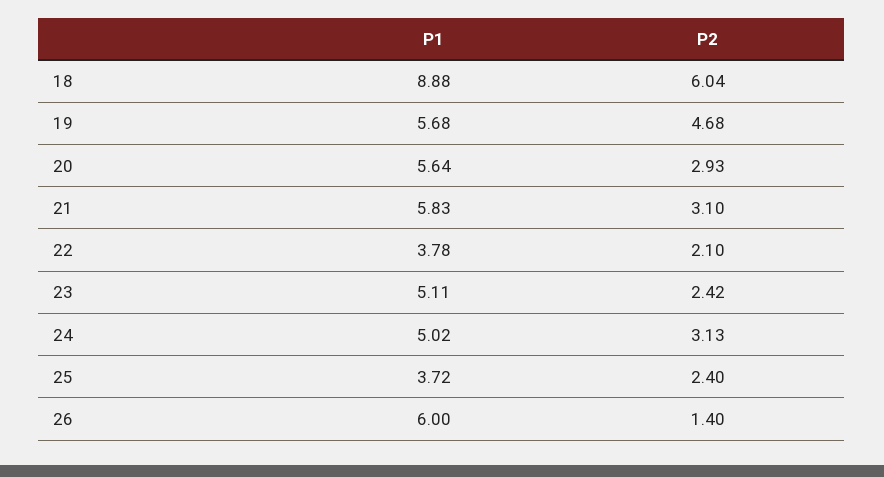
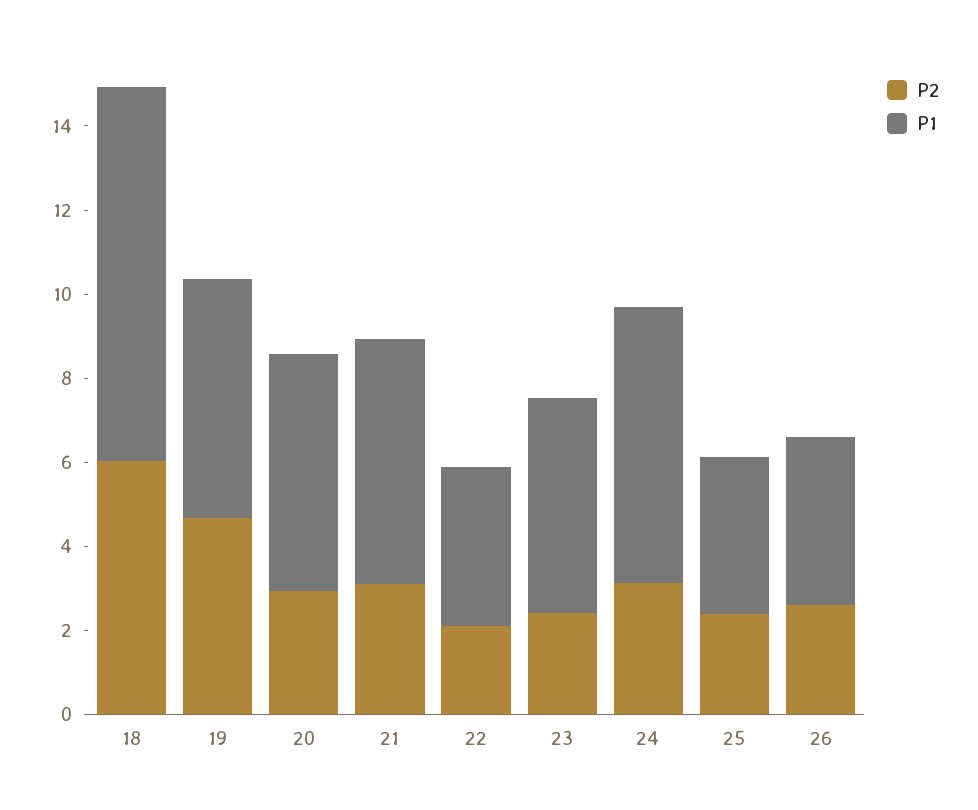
P1, 24: 5.02 -> 6.5
P1, 26: 6 -> 4
P2, 26: 1.4 -> 2.5

